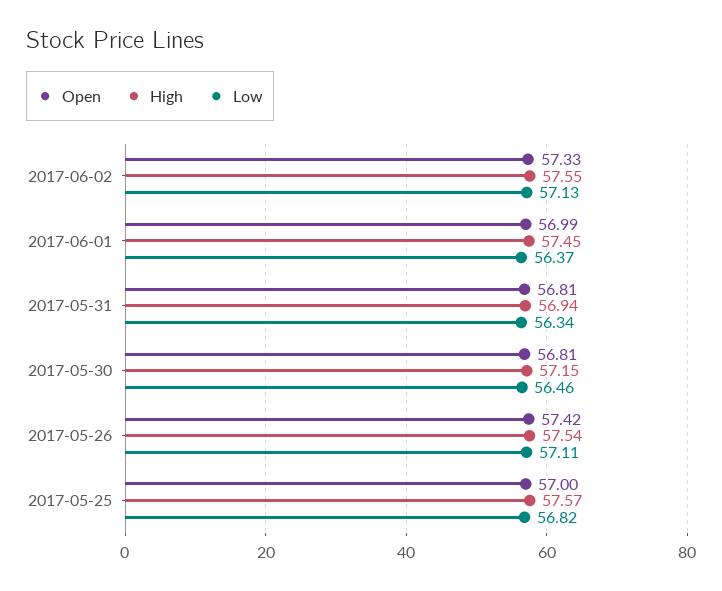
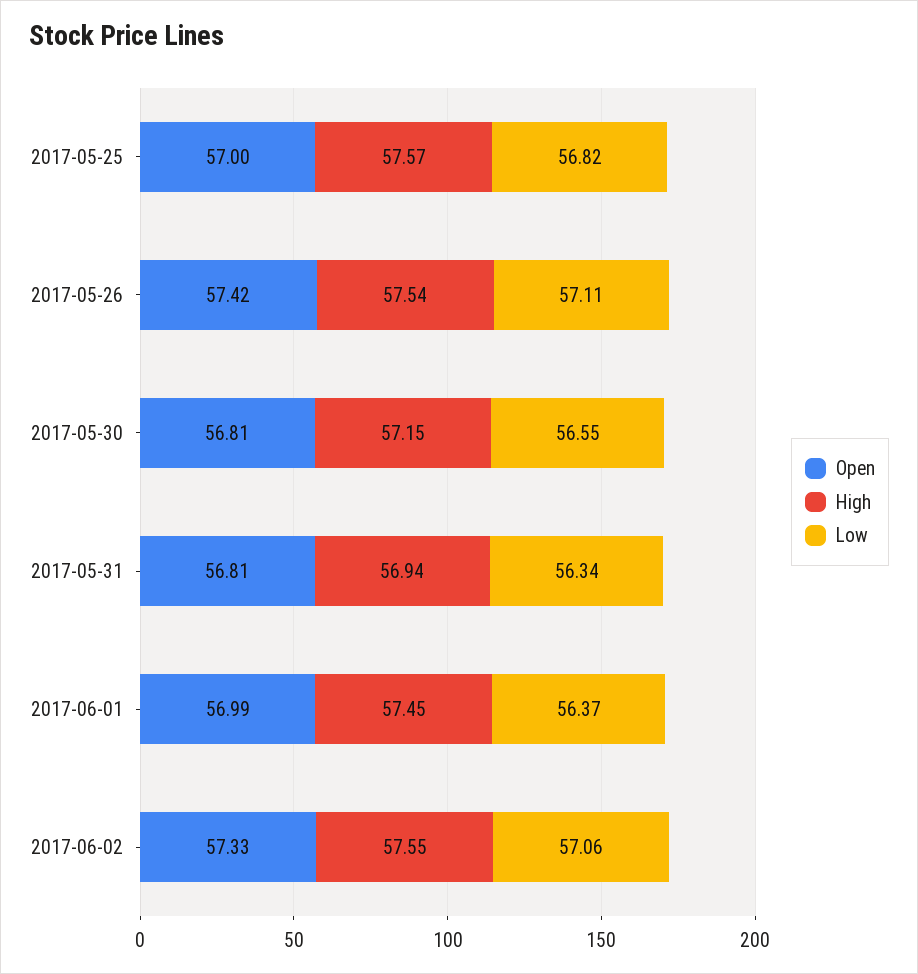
Low, 2017-06-02: 57.13 -> 57.06
Low, 2017-05-30: 56.46 -> 56.55

